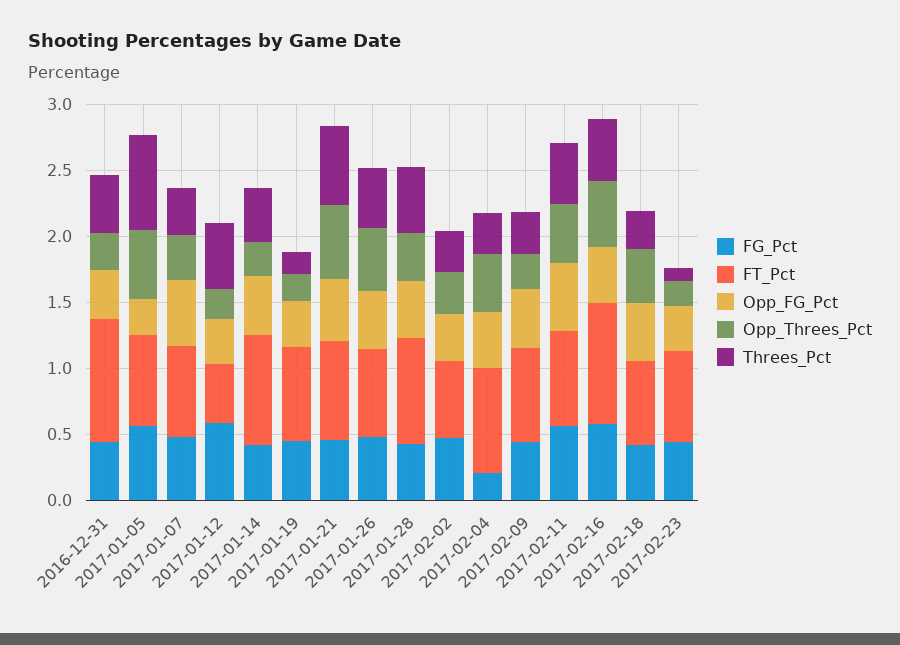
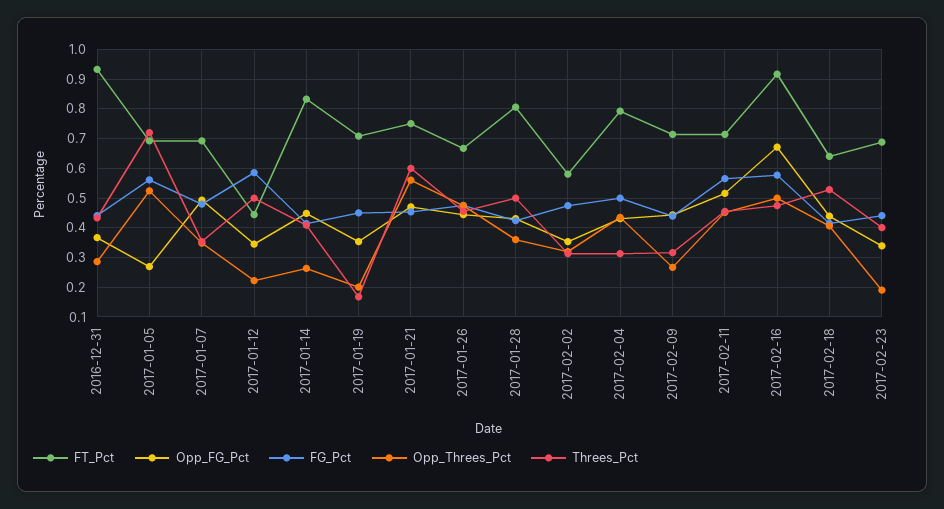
FG_Pct, 2017-02-04: 0.2 -> 0.5
Opp_FG_Pct, 2017-02-16: 0.4 -> 0.675
Threes_Pct, 2017-02-18: 0.3 -> 0.525
Threes_Pct, 2017-02-23: 0.1 -> 0.4

